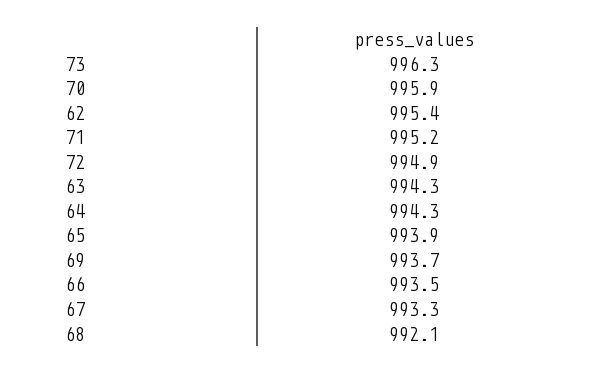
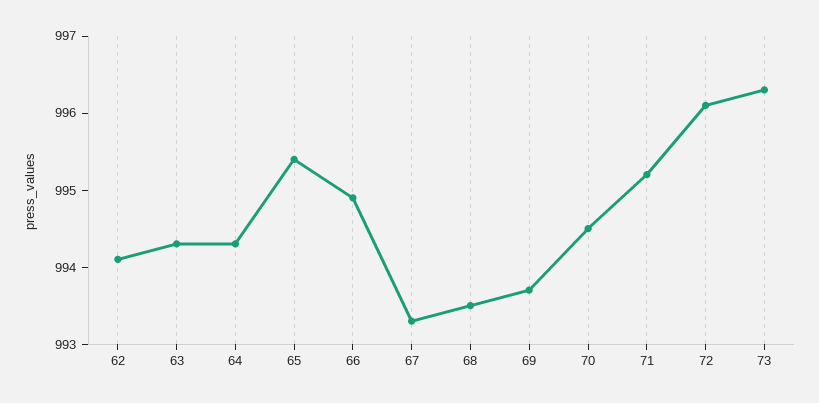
70: 995.9 -> 994.5
62: 995.4 -> 994
72: 994.9 -> 996
65: 993.9 -> 995.5
66: 993.5 -> 995
68: 992.1 -> 993.5

